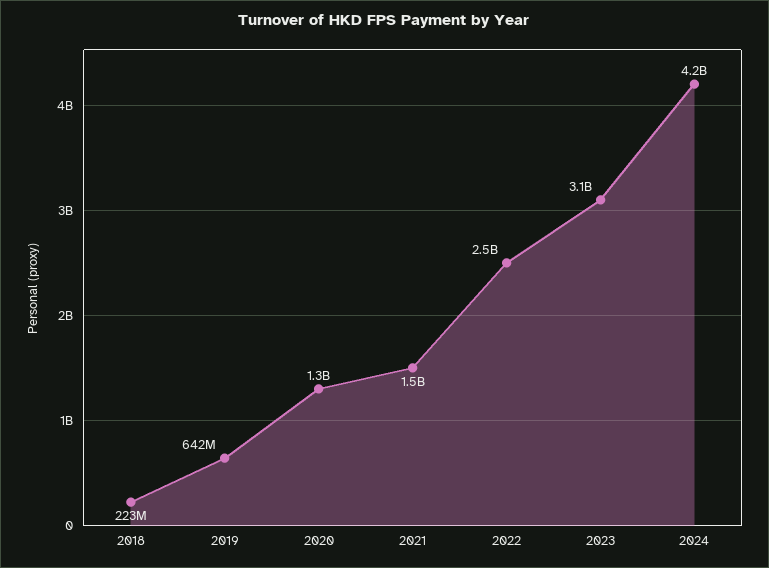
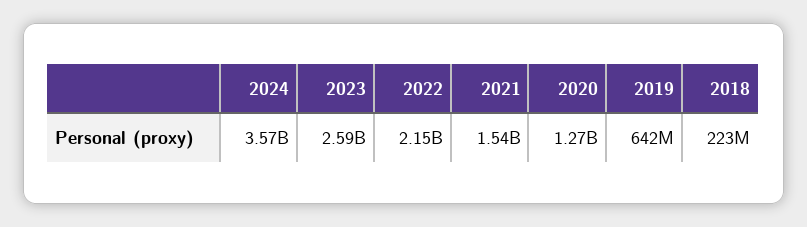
2022: 2500000000 -> 2150000000
2023: 3100000000 -> 2590000000
2024: 4200000000 -> 3570000000

